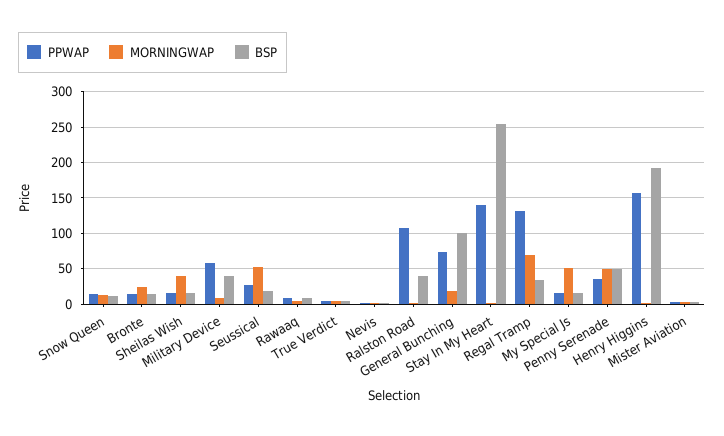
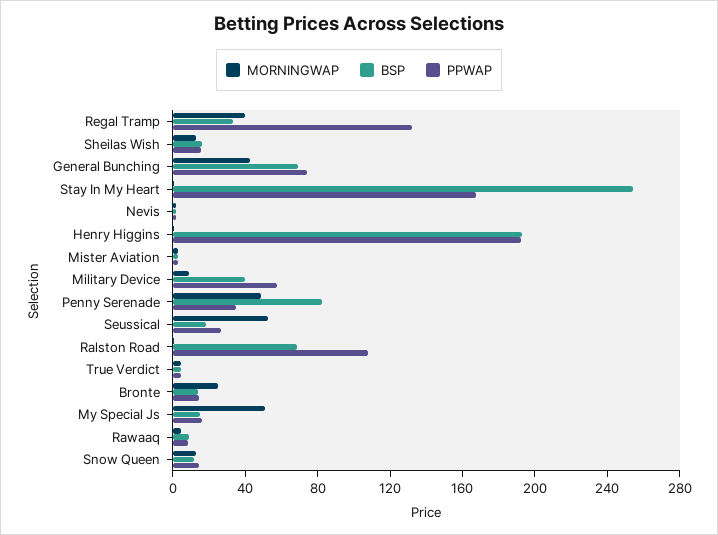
MORNINGWAP, Sheilas Wish: 40 -> 10
BSP, Ralston Road: 40 -> 70
MORNINGWAP, General Bunching: 20 -> 40
BSP, General Bunching: 100 -> 70
PPWAP, Stay In My Heart: 140 -> 170
MORNINGWAP, Regal Tramp: 70 -> 40
BSP, Penny Serenade: 50 -> 80
PPWAP, Henry Higgins: 160 -> 190

